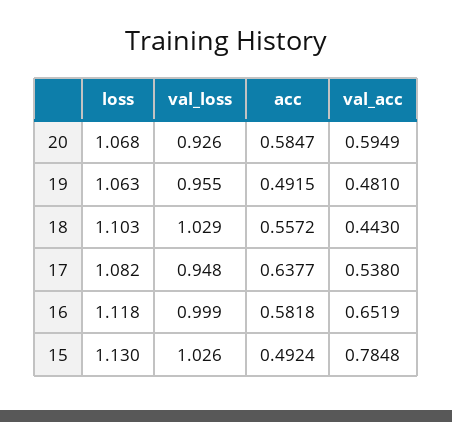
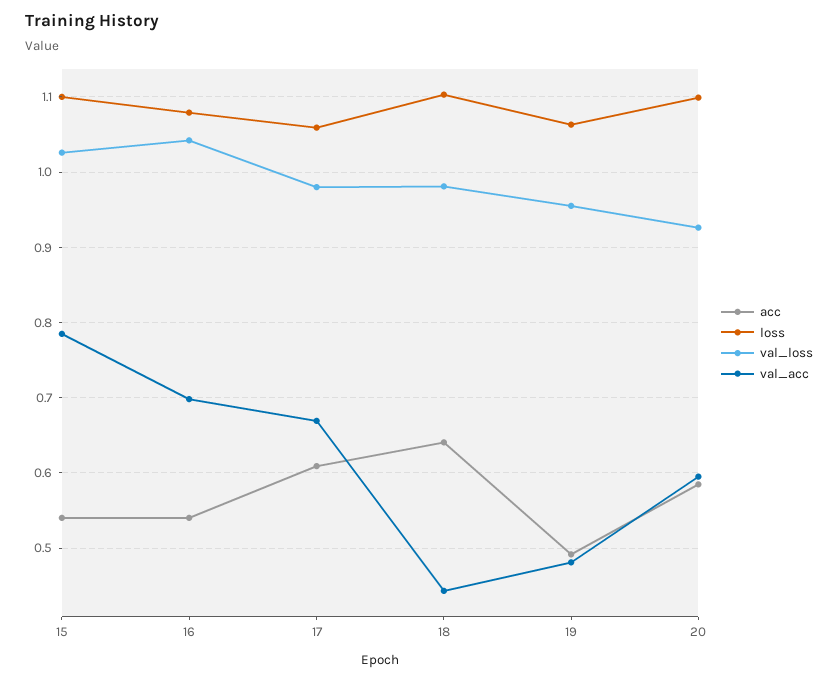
loss, 20: 1.068 -> 1.1
val_loss, 18: 1.029 -> 0.98
acc, 18: 0.5572 -> 0.64
loss, 17: 1.082 -> 1.06
val_loss, 17: 0.948 -> 0.98
acc, 17: 0.6377 -> 0.61
val_acc, 17: 0.538 -> 0.67
loss, 16: 1.118 -> 1.08
val_loss, 16: 0.999 -> 1.04
acc, 16: 0.5818 -> 0.54
val_acc, 16: 0.6519 -> 0.7
loss, 15: 1.13 -> 1.1
acc, 15: 0.4924 -> 0.54

